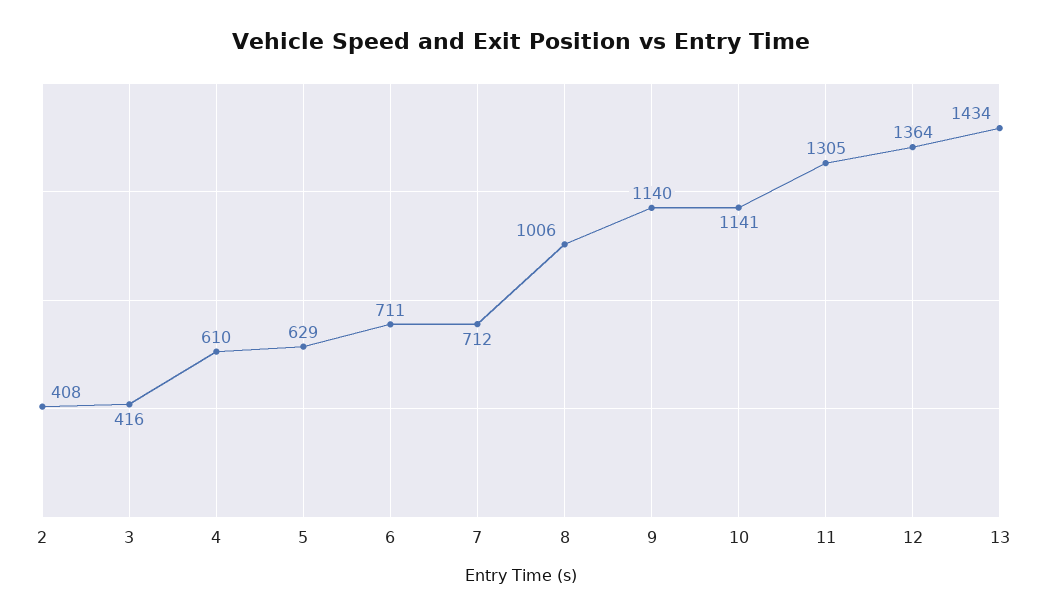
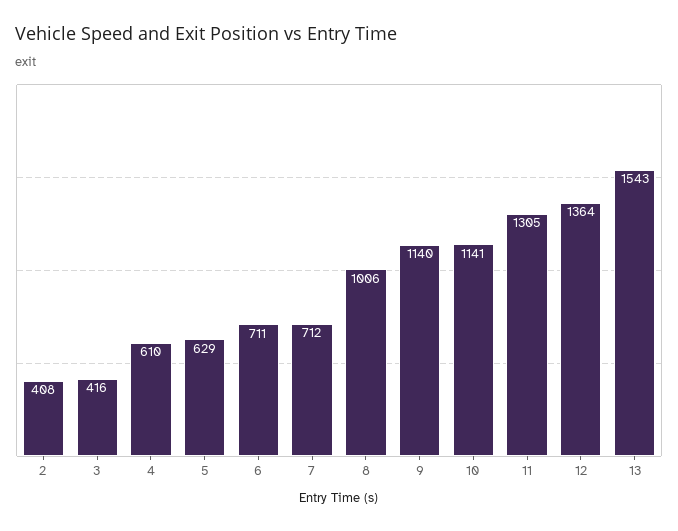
13: 1434 -> 1543

